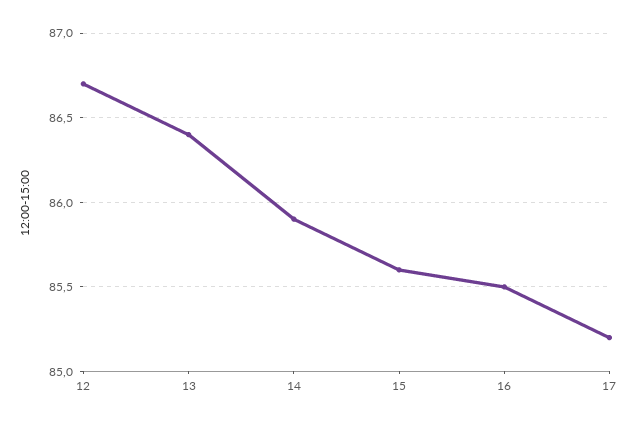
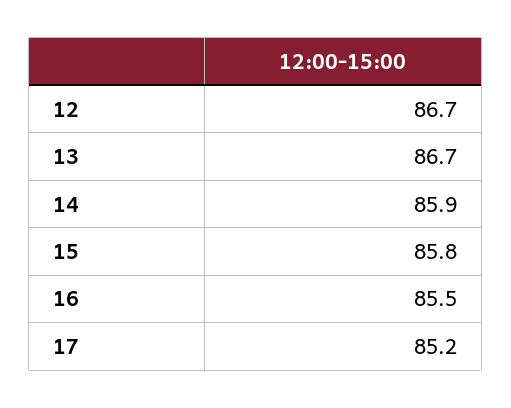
13: 86.4 -> 86.7
15: 85.6 -> 85.8

